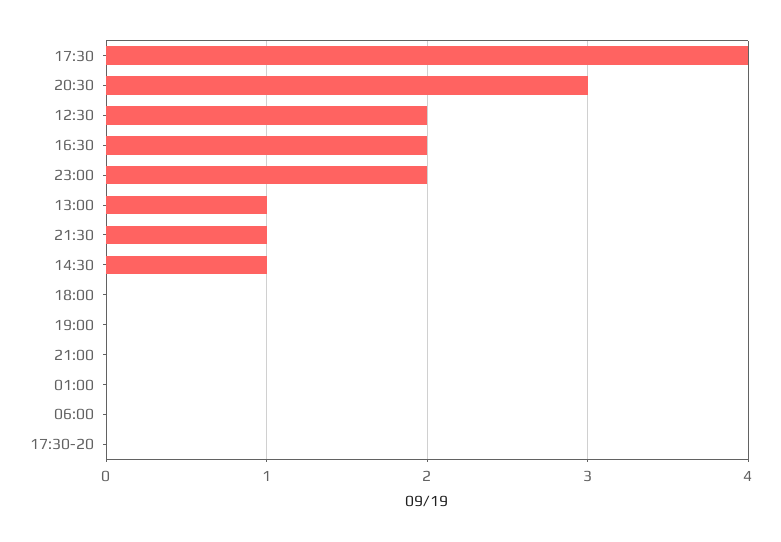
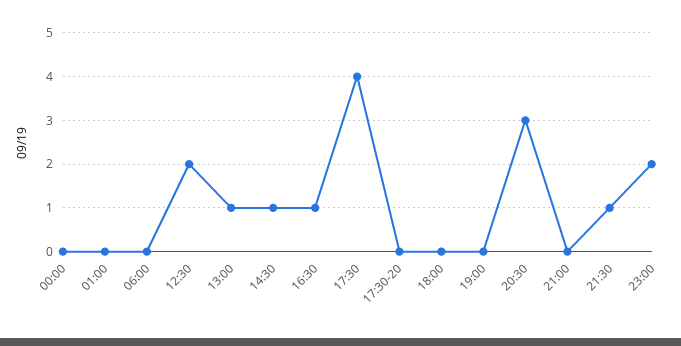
16:30: 2 -> 1
00:00: none -> 0

